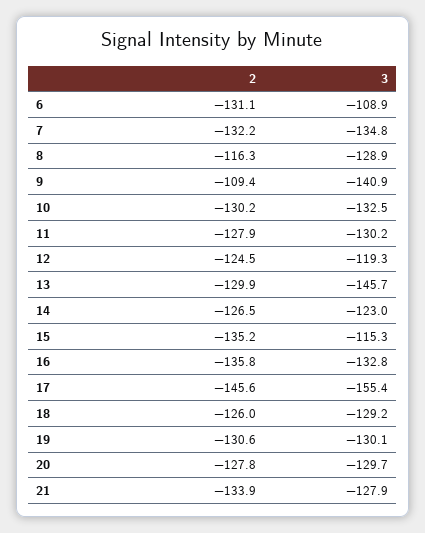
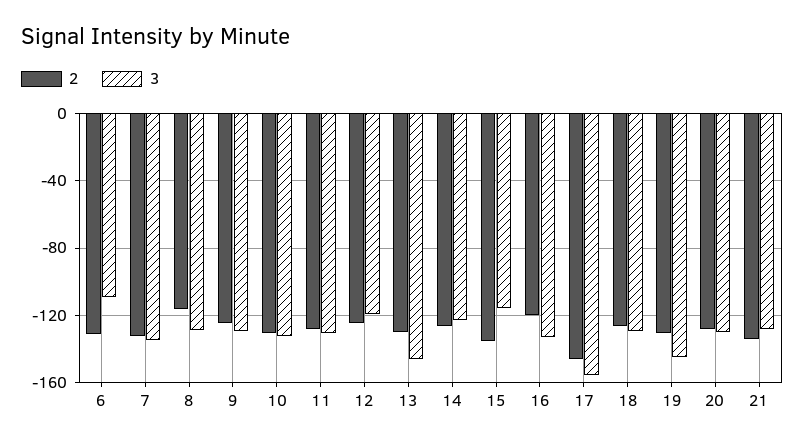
2, 9: -109.4 -> -125
3, 9: -140.9 -> -130
2, 16: -135.8 -> -120
3, 19: -130.1 -> -145

